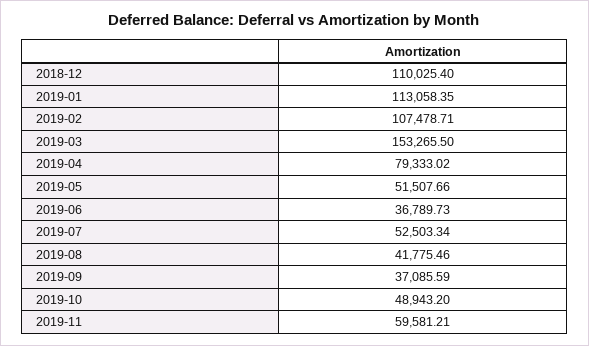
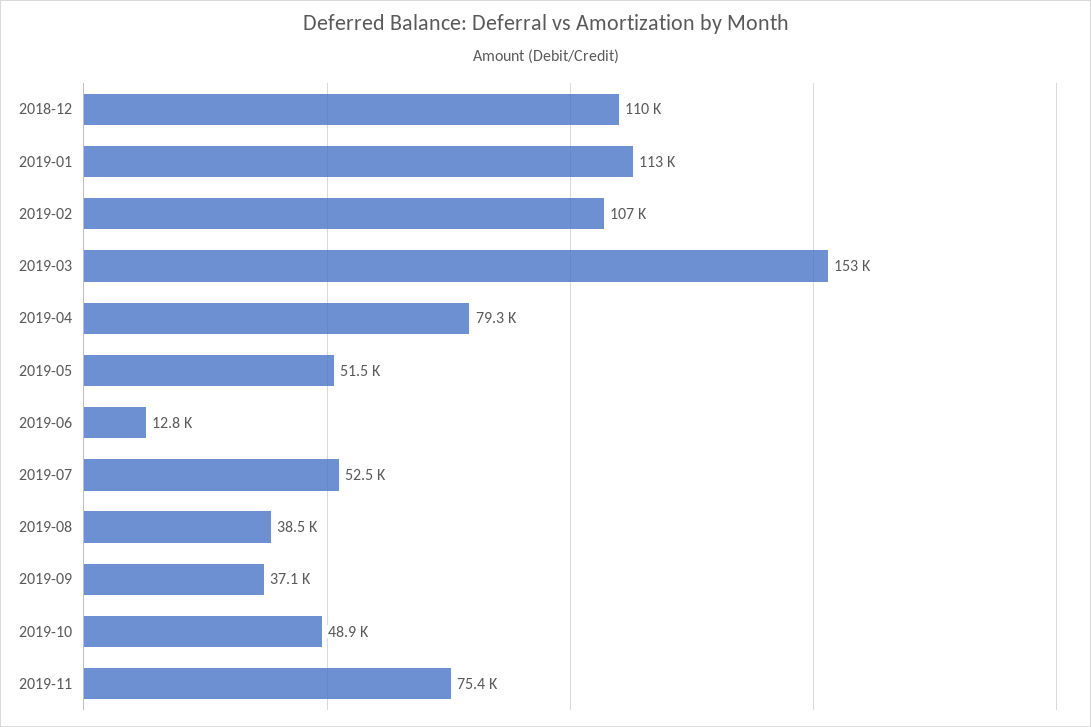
2019-06: 36789.73 -> 12800
2019-08: 41775.46 -> 38500
2019-11: 59581.21 -> 75400

